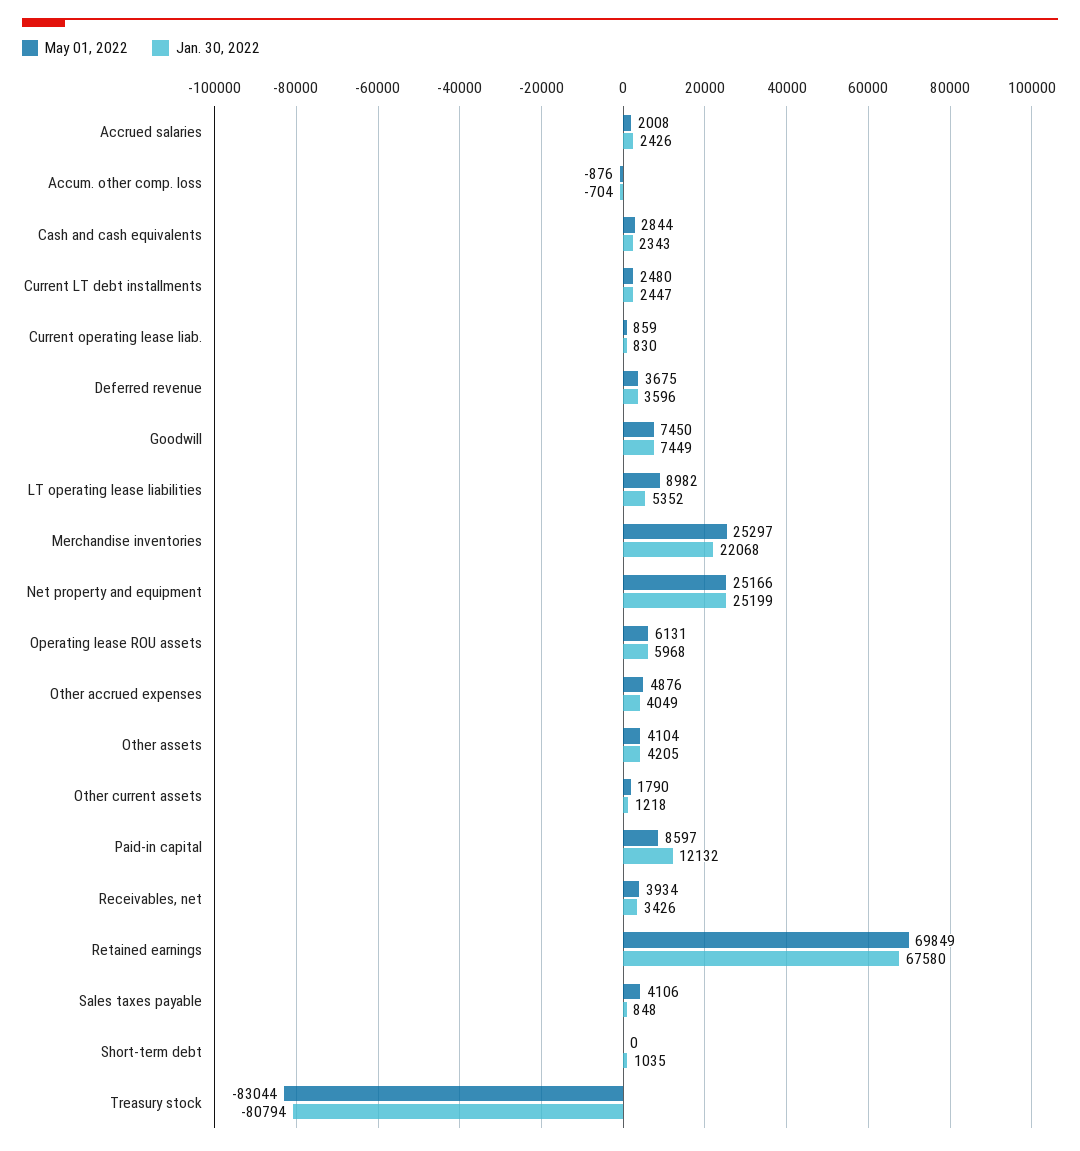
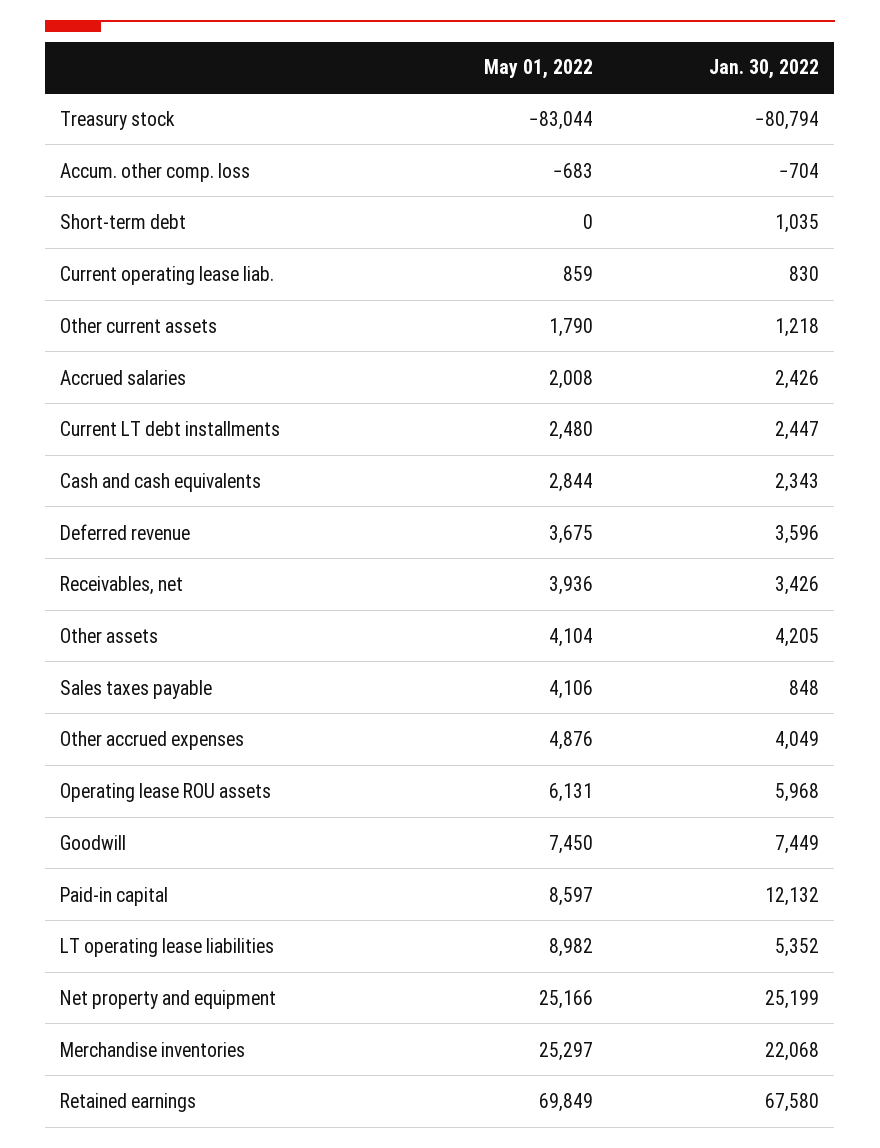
May 01, 2022, Accum. other comp. loss: -876 -> -683
May 01, 2022, Receivables, net: 3934 -> 3936

